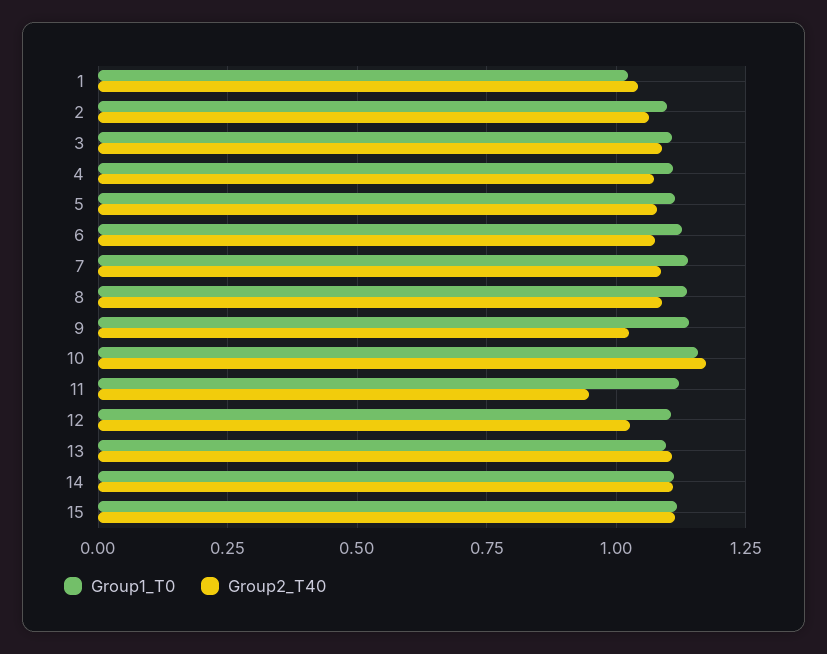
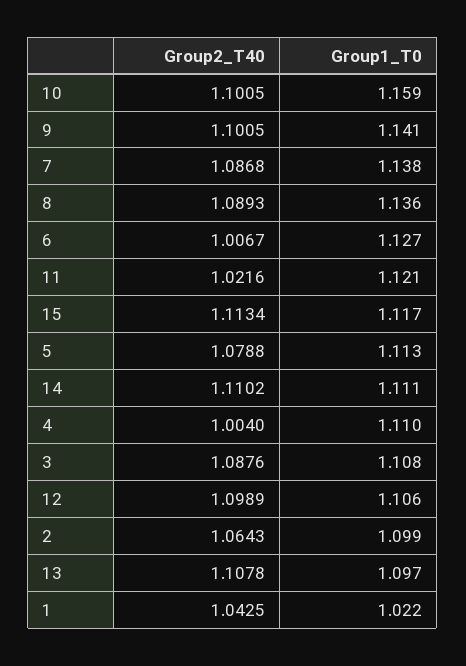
Group2_T40, 4: 1.075 -> 1.004
Group2_T40, 6: 1.075 -> 1.0067
Group2_T40, 9: 1.025 -> 1.1005
Group2_T40, 10: 1.175 -> 1.1005
Group2_T40, 11: 0.95 -> 1.0216
Group2_T40, 12: 1.025 -> 1.0989

